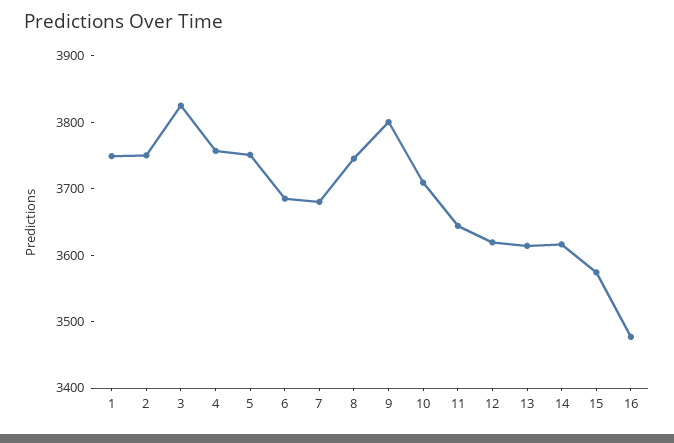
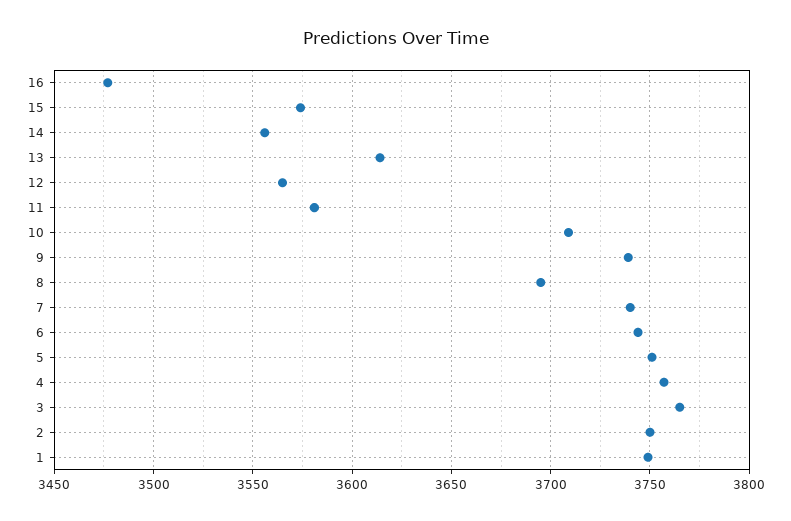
3: 3820 -> 3765
6: 3680 -> 3745
7: 3680 -> 3740
8: 3740 -> 3695
9: 3800 -> 3740
11: 3640 -> 3580
12: 3620 -> 3565
14: 3620 -> 3555

